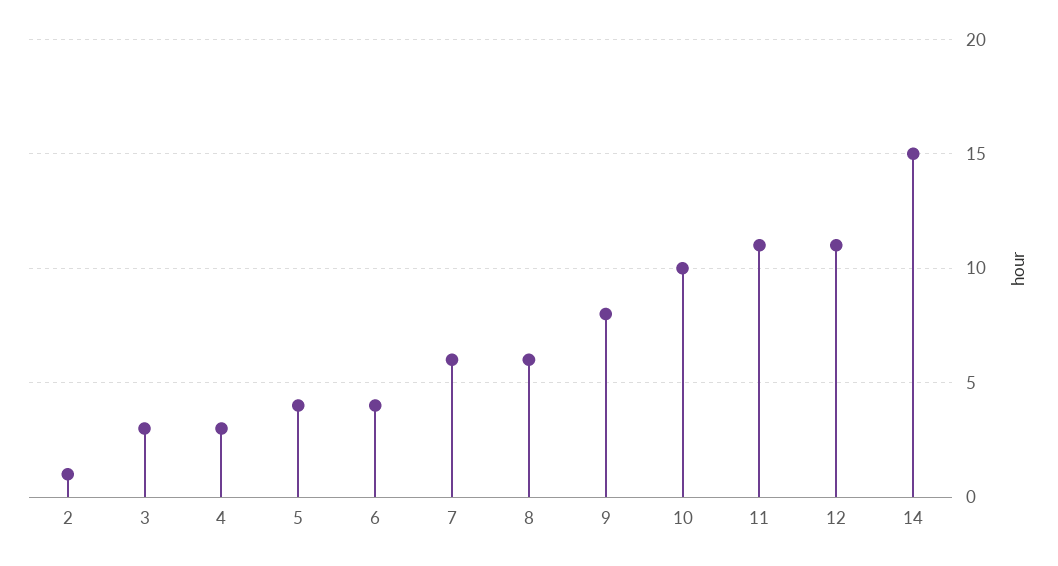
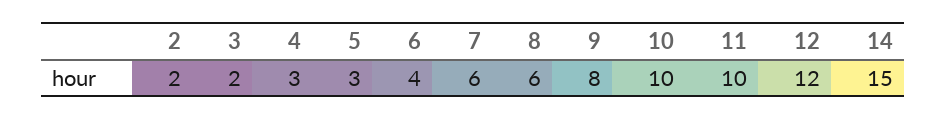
2: 1 -> 2
3: 3 -> 2
5: 4 -> 3
11: 11 -> 10
12: 11 -> 12

